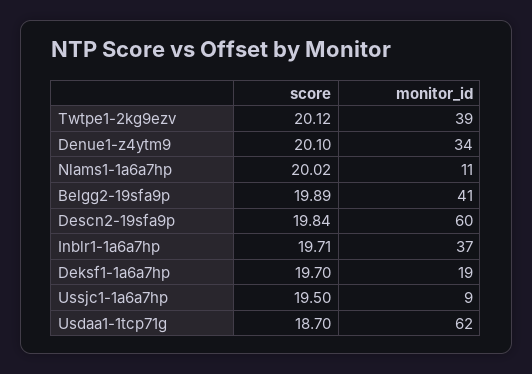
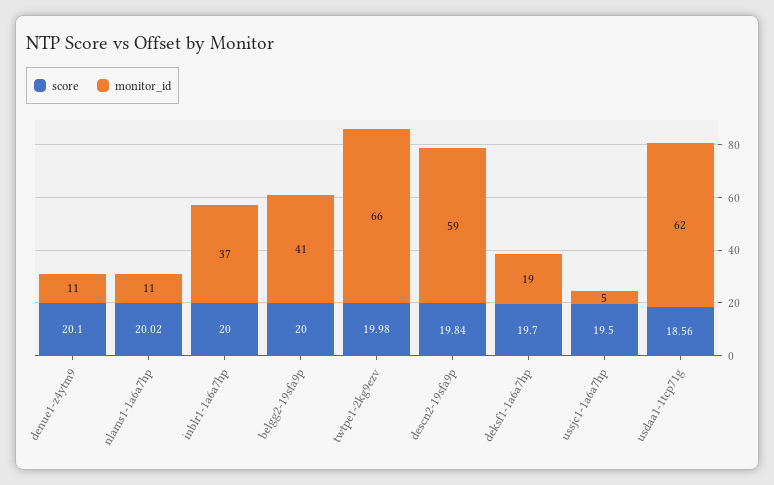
score, Twtpe1-2kg9ezv: 20.12 -> 19.98
monitor_id, Twtpe1-2kg9ezv: 39 -> 66
monitor_id, Denue1-z4ytm9: 34 -> 11
score, Belgg2-19sfa9p: 19.89 -> 20
monitor_id, Descn2-19sfa9p: 60 -> 59
score, Inblr1-1a6a7hp: 19.71 -> 20
monitor_id, Ussjc1-1a6a7hp: 9 -> 5
score, Usdaa1-1tcp71g: 18.7 -> 18.56

